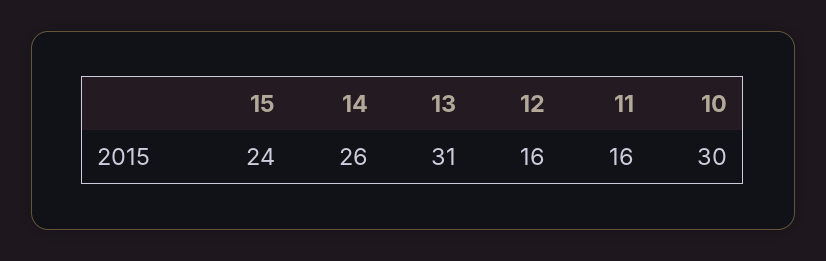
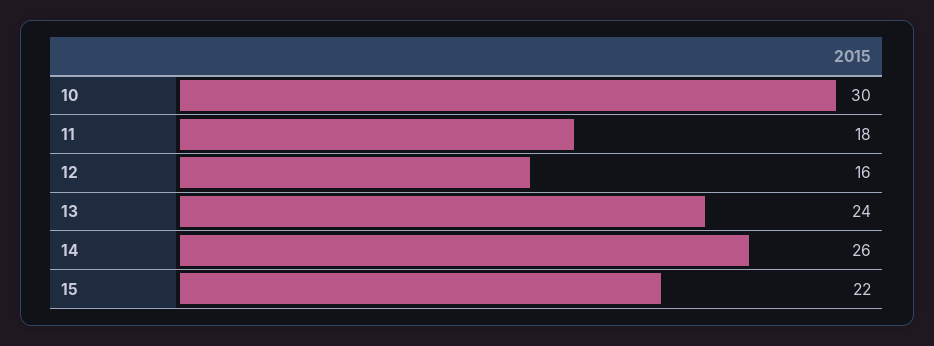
15: 24 -> 22
13: 31 -> 24
11: 16 -> 18

